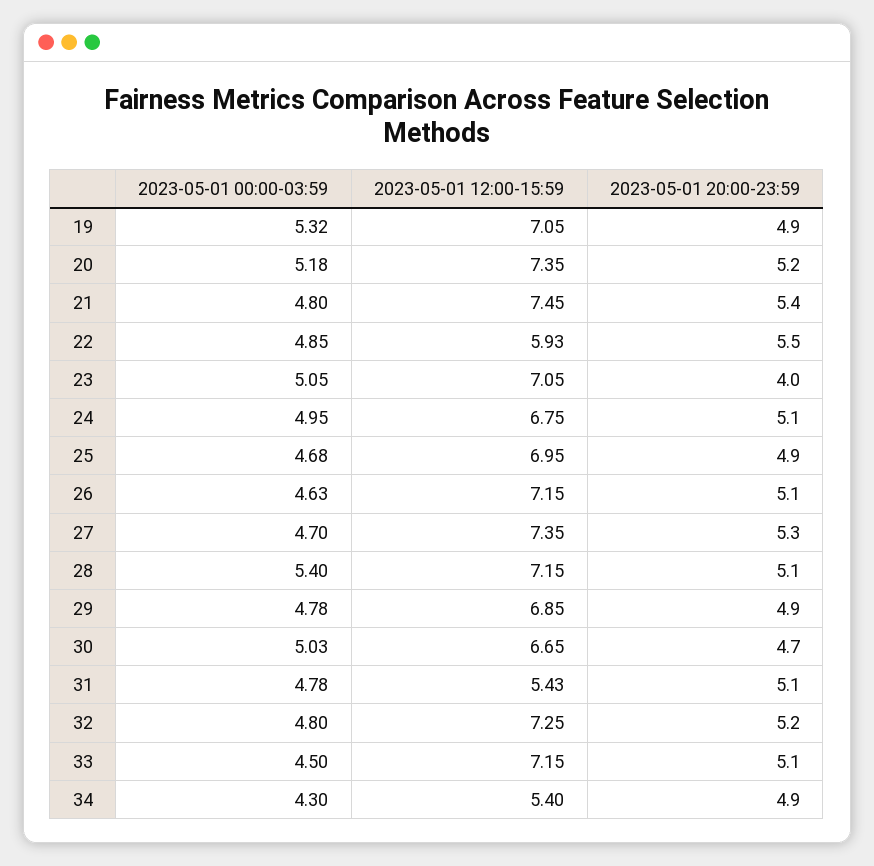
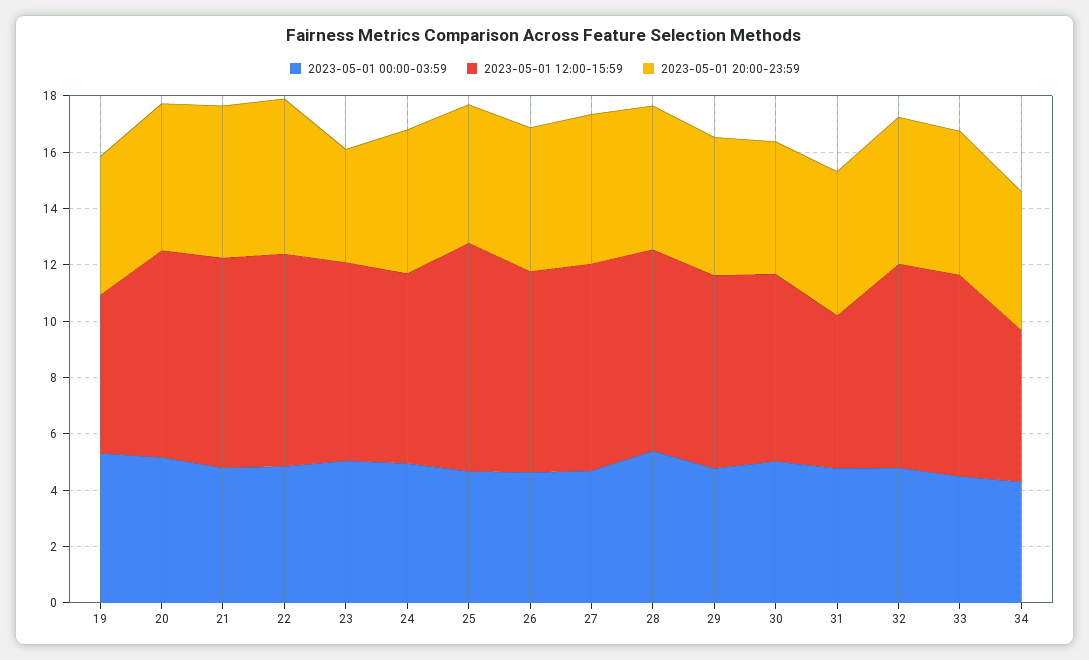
2023-05-01 12:00-15:59, 19: 7.05 -> 5.5
2023-05-01 12:00-15:59, 22: 5.93 -> 7.5
2023-05-01 12:00-15:59, 25: 6.95 -> 8

